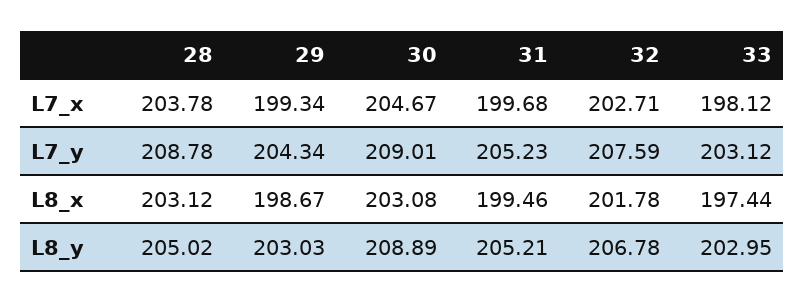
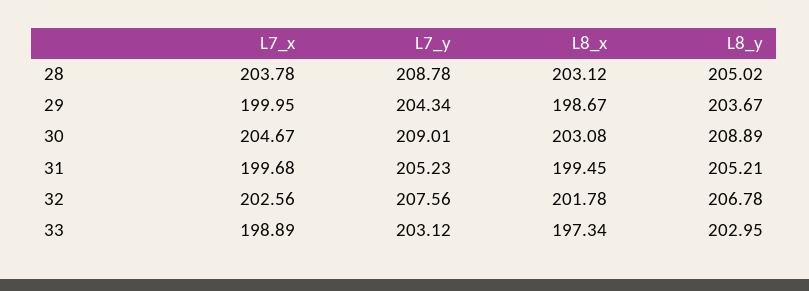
29, L7_x: 199.34 -> 199.95
32, L7_x: 202.71 -> 202.56
33, L7_x: 198.12 -> 198.89
32, L7_y: 207.59 -> 207.56
31, L8_x: 199.46 -> 199.45
33, L8_x: 197.44 -> 197.34
29, L8_y: 203.03 -> 203.67

